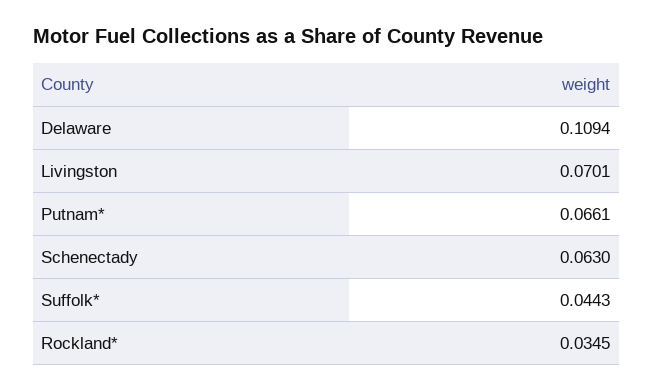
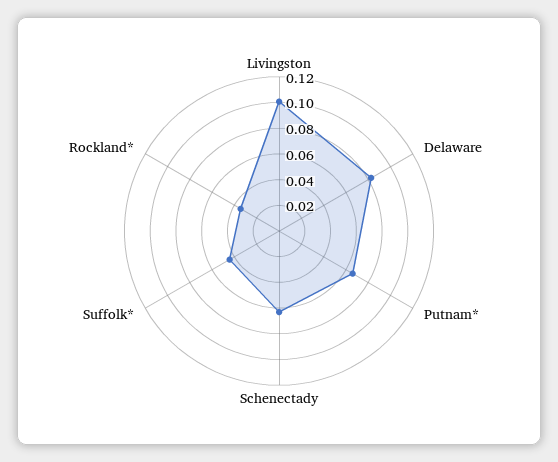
Delaware: 0.1094 -> 0.08
Livingston: 0.0701 -> 0.1

